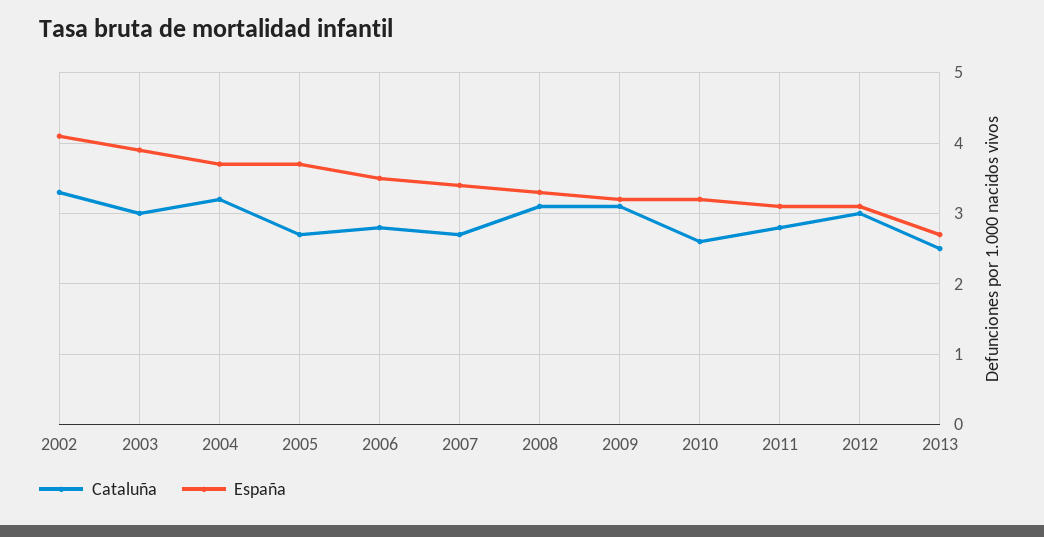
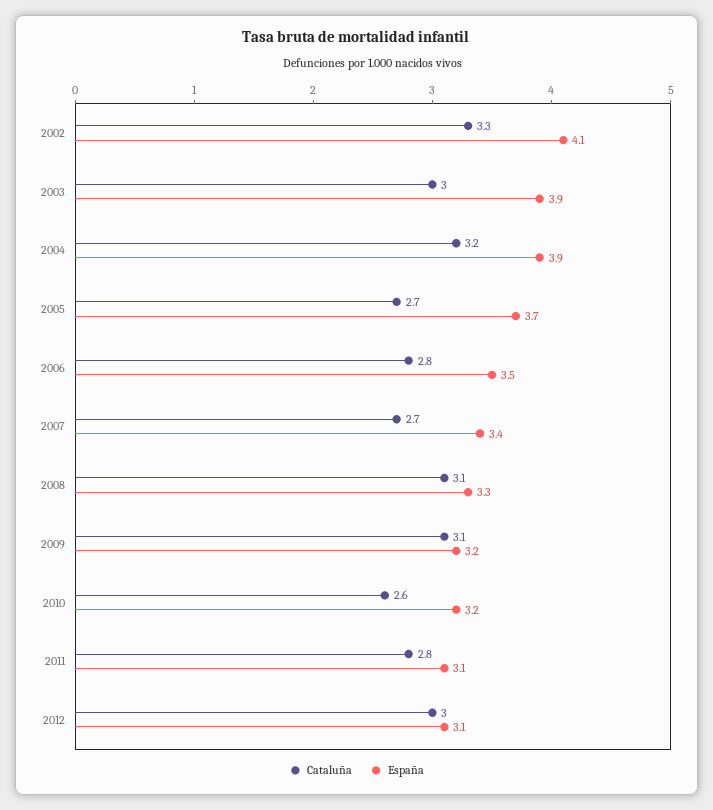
España, 2004: 3.7 -> 3.9
Cataluña, 2013: 2.5 -> none
España, 2013: 2.7 -> none

